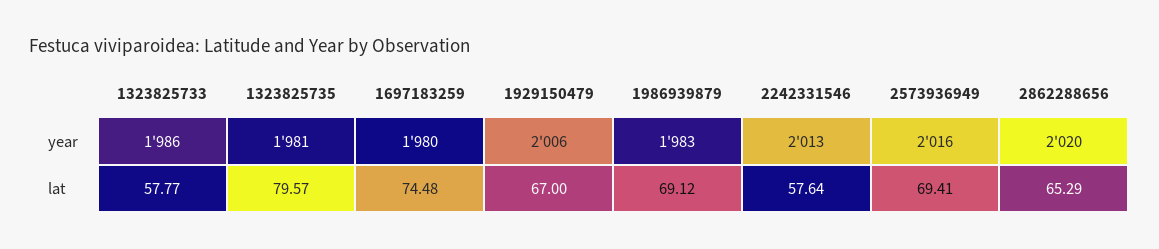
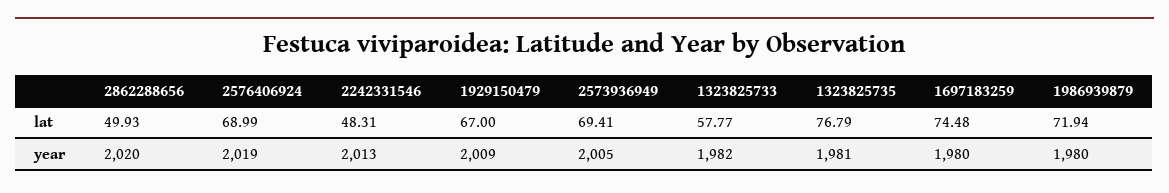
1323825733, year: 1986 -> 1982
1929150479, year: 2006 -> 2009
1986939879, year: 1983 -> 1980
2573936949, year: 2016 -> 2005
1323825735, lat: 79.57 -> 76.79
1986939879, lat: 69.12 -> 71.94
2242331546, lat: 57.64 -> 48.31
2862288656, lat: 65.29 -> 49.93
2576406924, lat: none -> 68.99
2576406924, year: none -> 2019

